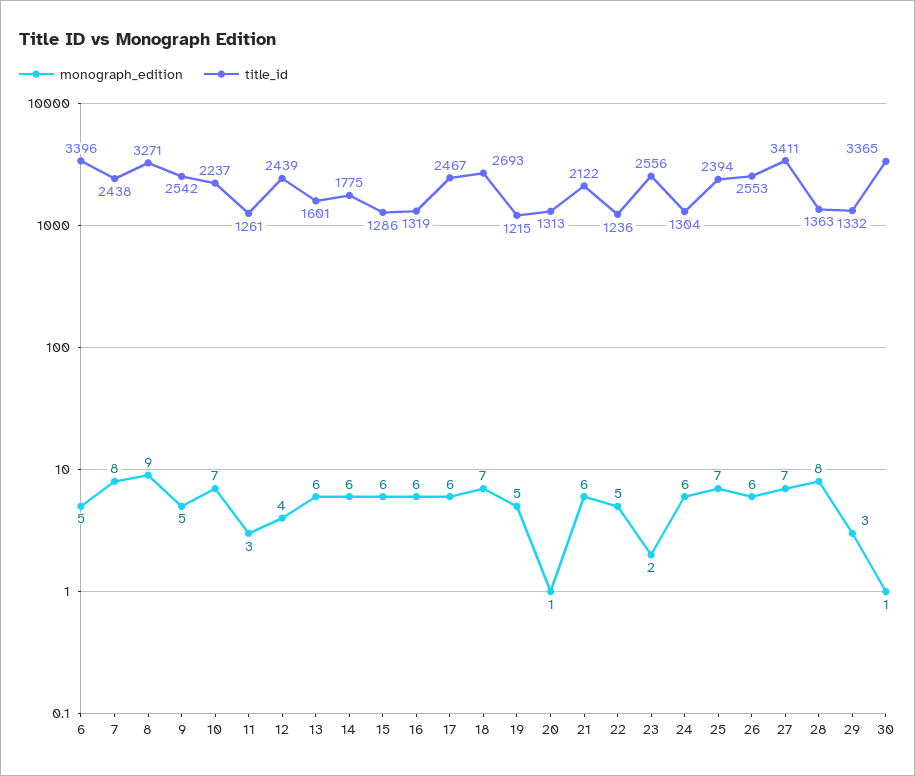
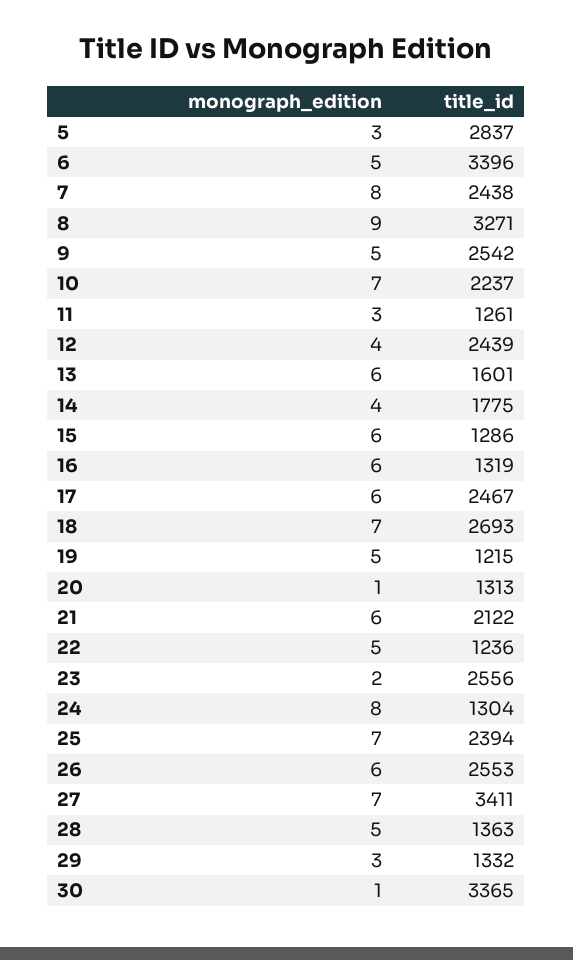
monograph_edition, 14: 6 -> 4
monograph_edition, 24: 6 -> 8
monograph_edition, 28: 8 -> 5
monograph_edition, 5: none -> 3
title_id, 5: none -> 2837

